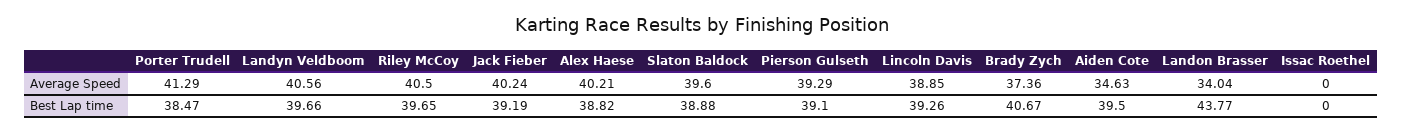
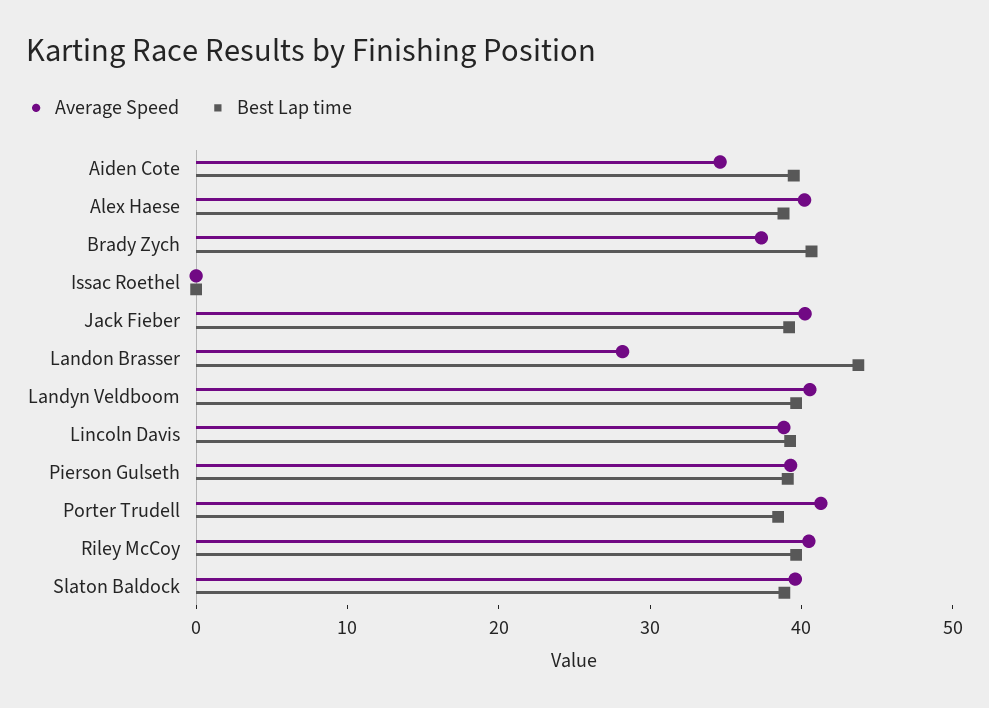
Average Speed, Landon Brasser: 34.04 -> 28

